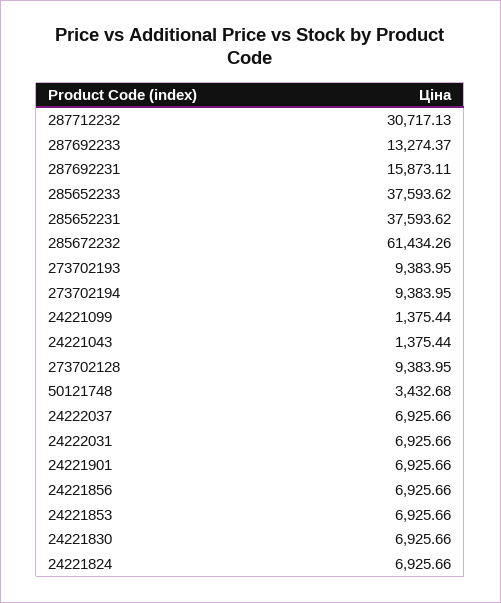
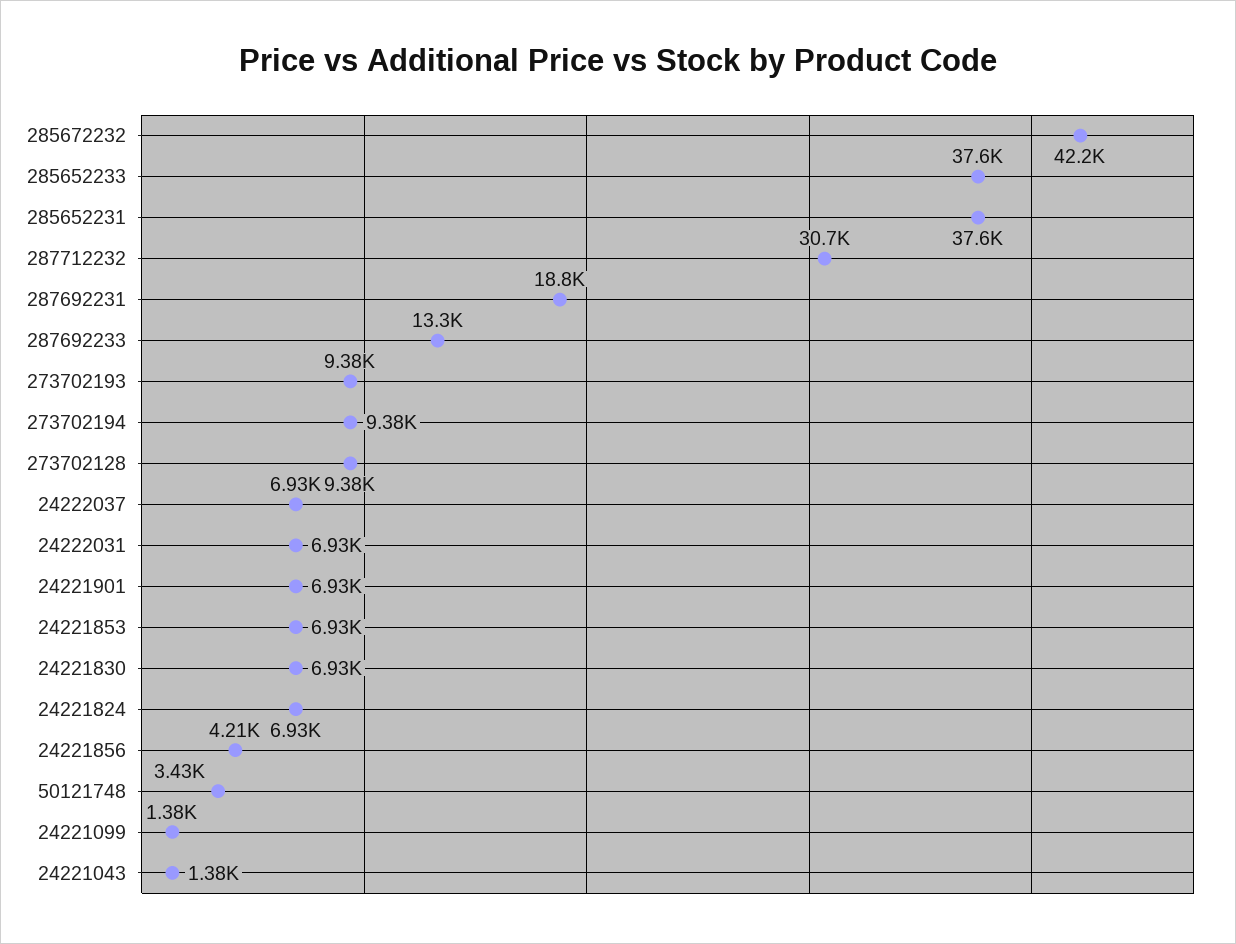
287692231: 15873.11 -> 18800
285672232: 61434.26 -> 42200
24221856: 6925.66 -> 4210

